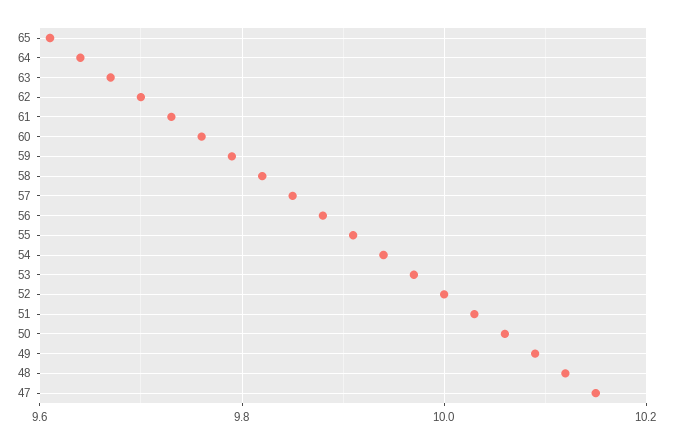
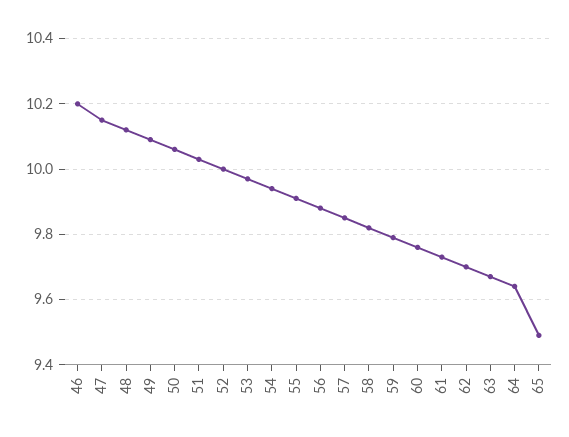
65: 9.6 -> 9.5
46: none -> 10.2

